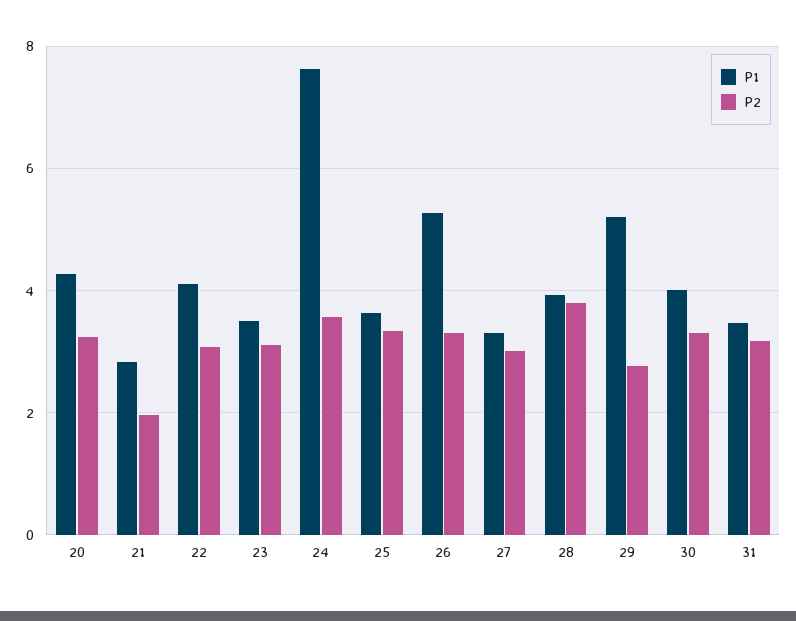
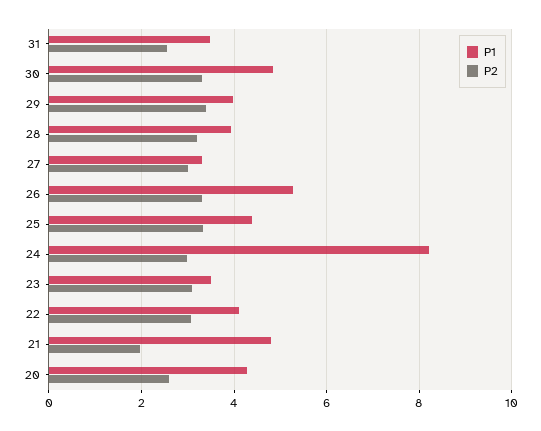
P2, 20: 3.2 -> 2.6
P1, 21: 2.8 -> 4.8
P1, 24: 7.6 -> 8.2
P2, 24: 3.6 -> 3
P1, 25: 3.6 -> 4.4
P2, 28: 3.8 -> 3.2
P1, 29: 5.2 -> 4
P2, 29: 2.8 -> 3.4
P1, 30: 4 -> 4.8
P2, 31: 3.2 -> 2.6

